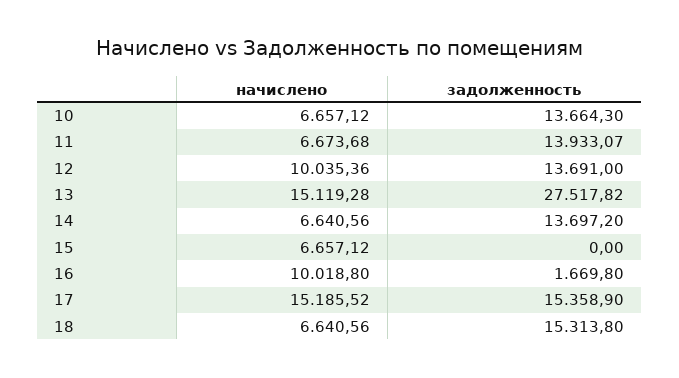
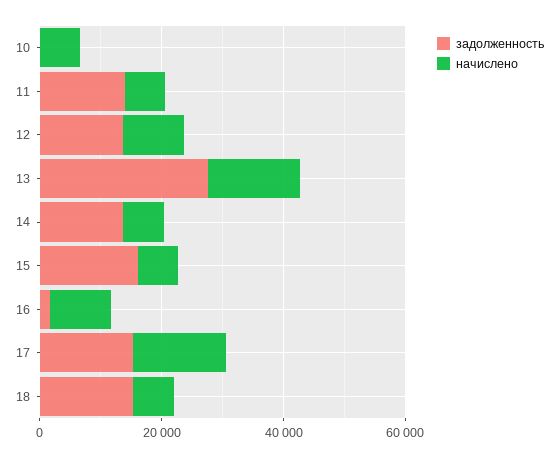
задолженность, 10: 13664.3 -> 0
задолженность, 15: 0 -> 15000

